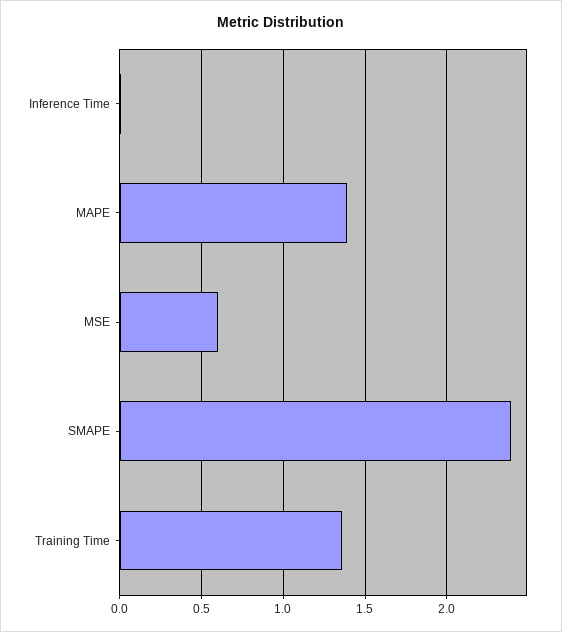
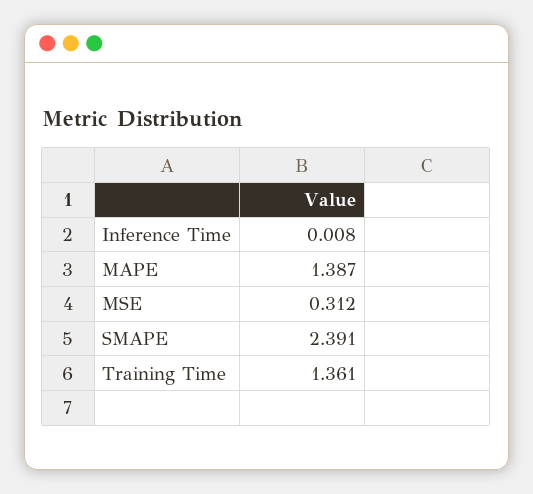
MSE: 0.6 -> 0.312

